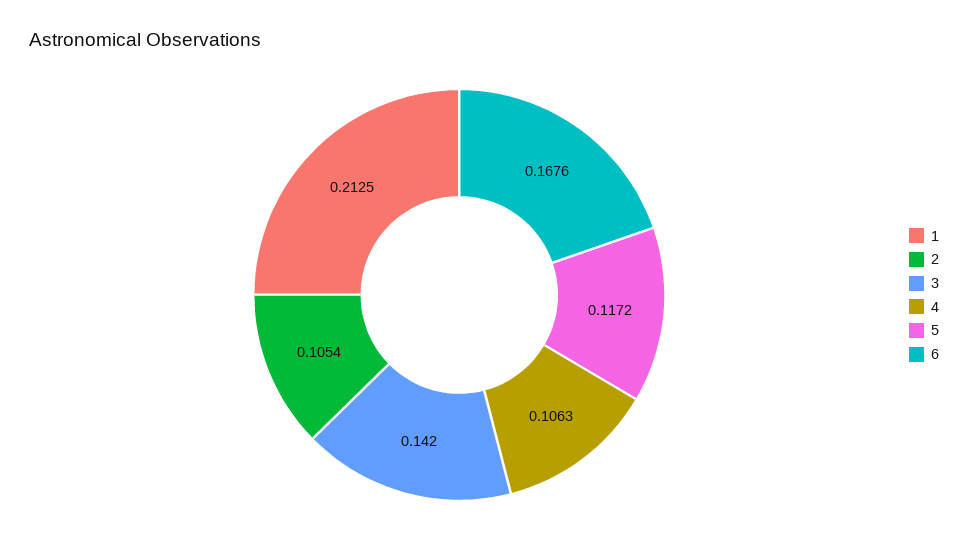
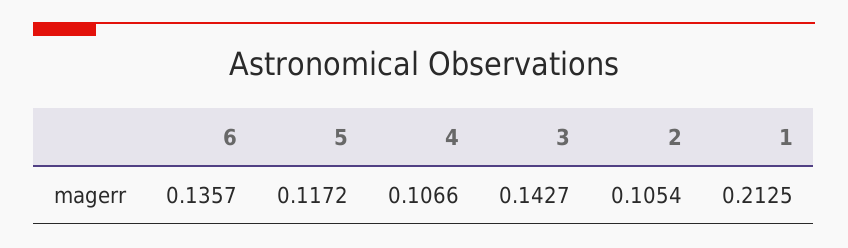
3: 0.142 -> 0.1427
4: 0.1063 -> 0.1066
6: 0.1676 -> 0.1357

